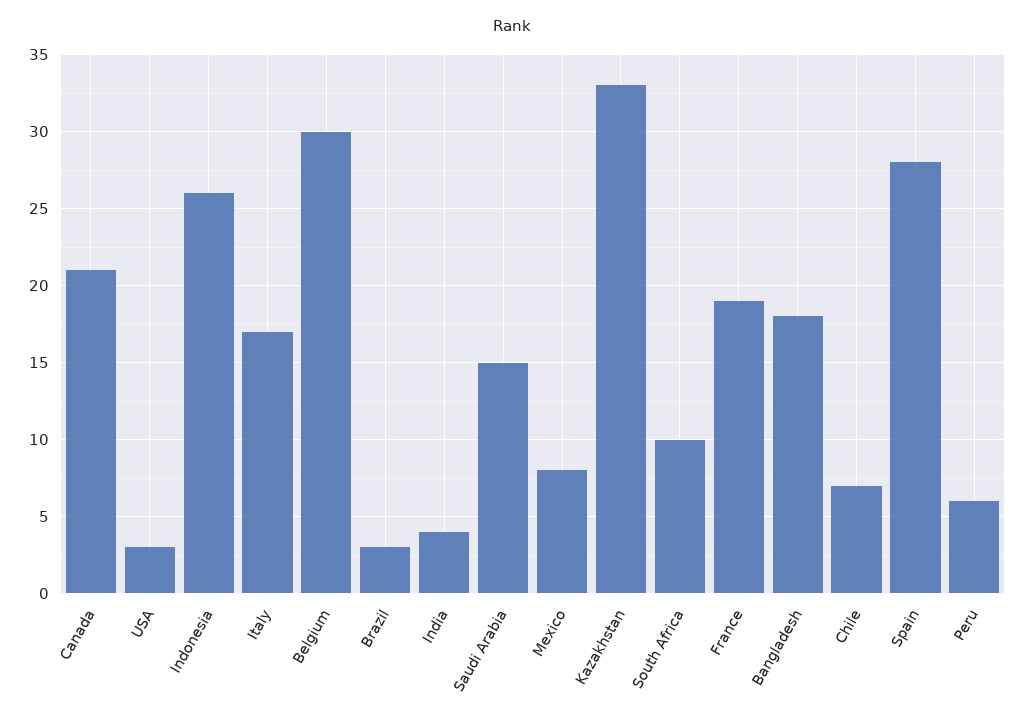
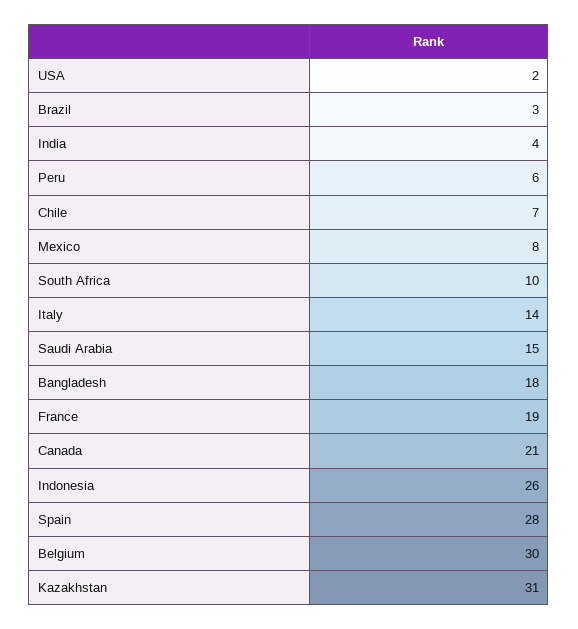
USA: 3 -> 2
Italy: 17 -> 14
Kazakhstan: 33 -> 31

